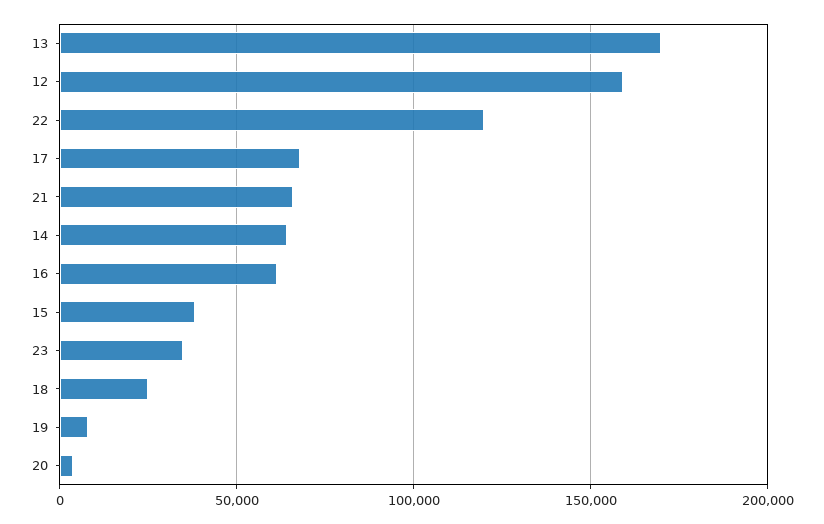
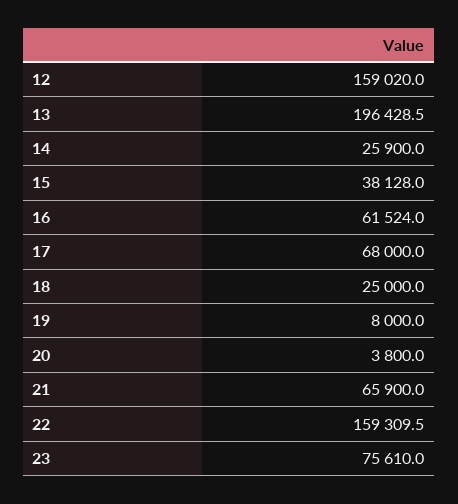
13: 170000 -> 196428.5
22: 120000 -> 159309.5
14: 65000 -> 25900
23: 35000 -> 75610

